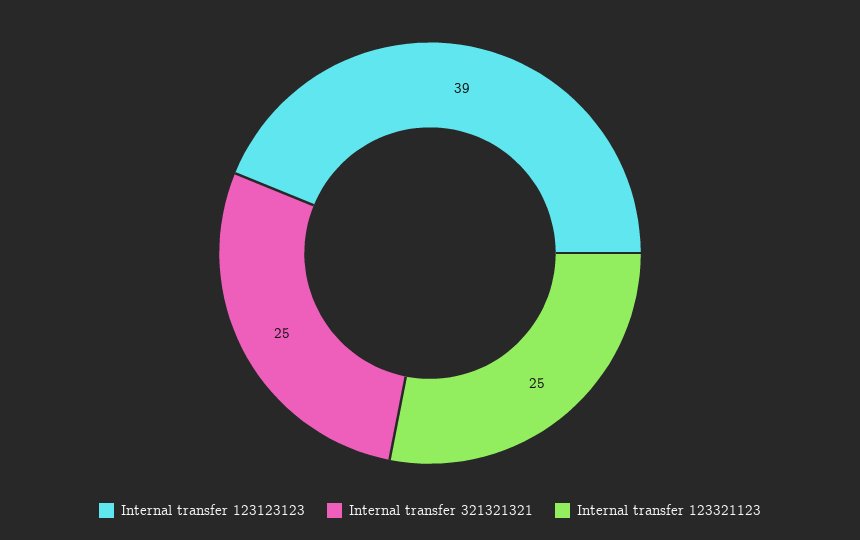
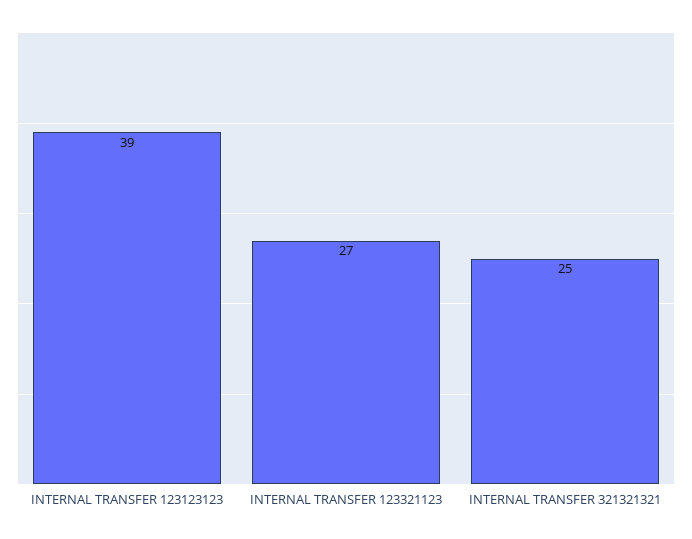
Internal transfer 123321123: 25 -> 27

